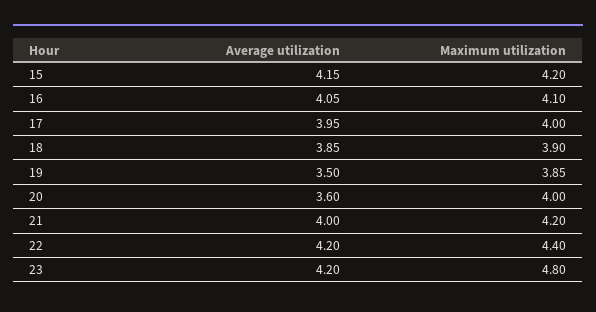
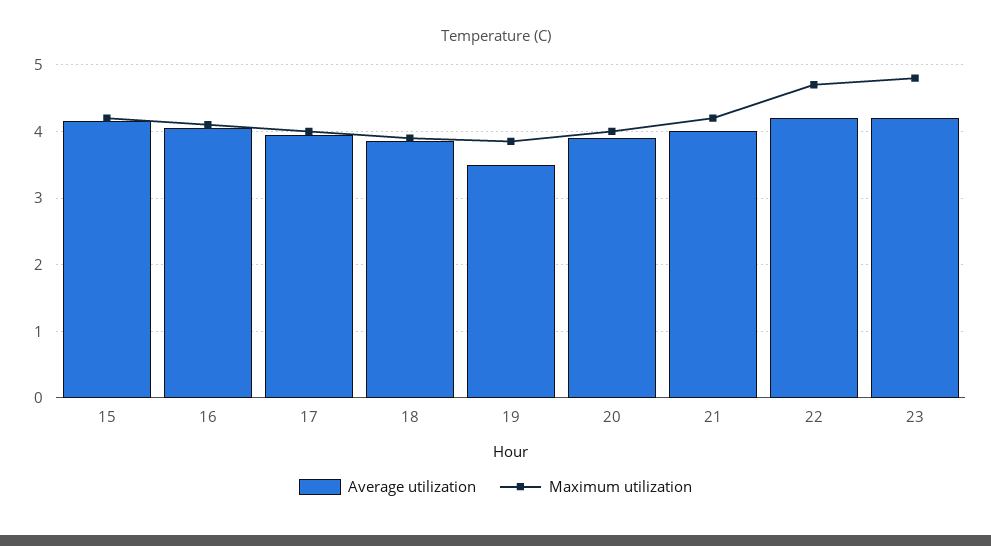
Average utilization, 20: 3.6 -> 3.9
Maximum utilization, 22: 4.4 -> 4.7

